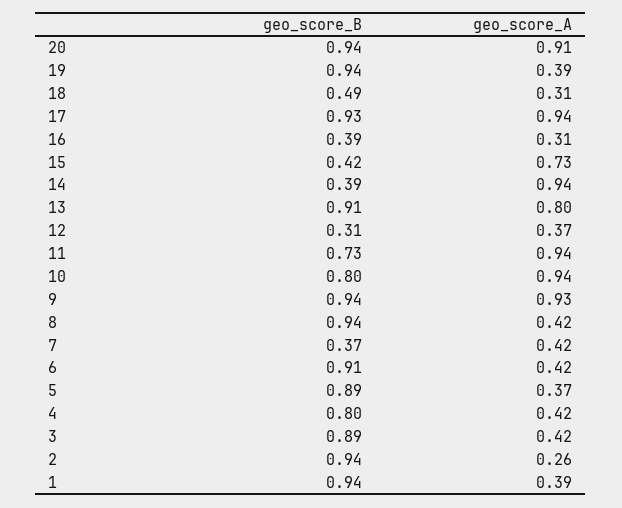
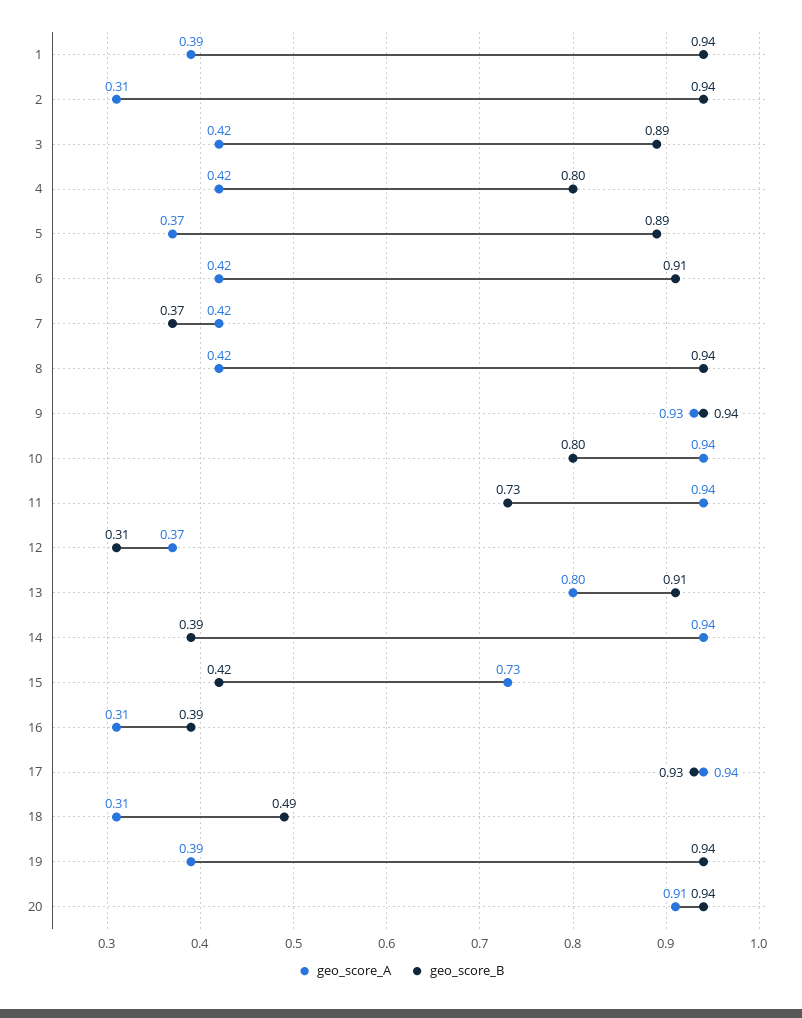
geo_score_A, 2: 0.26 -> 0.31

